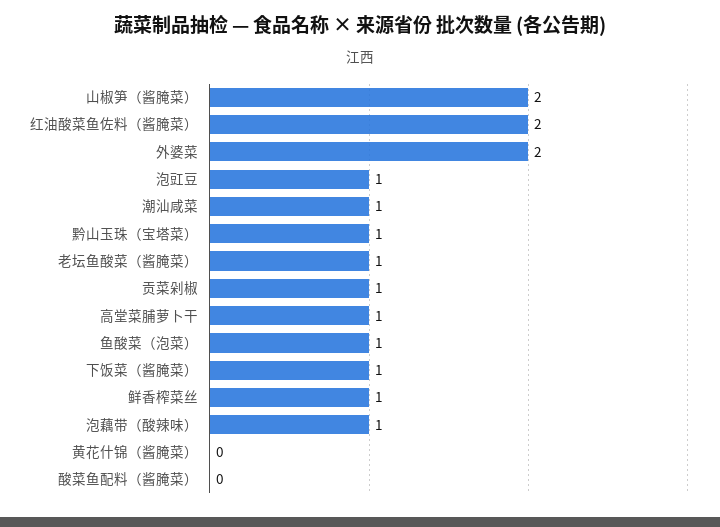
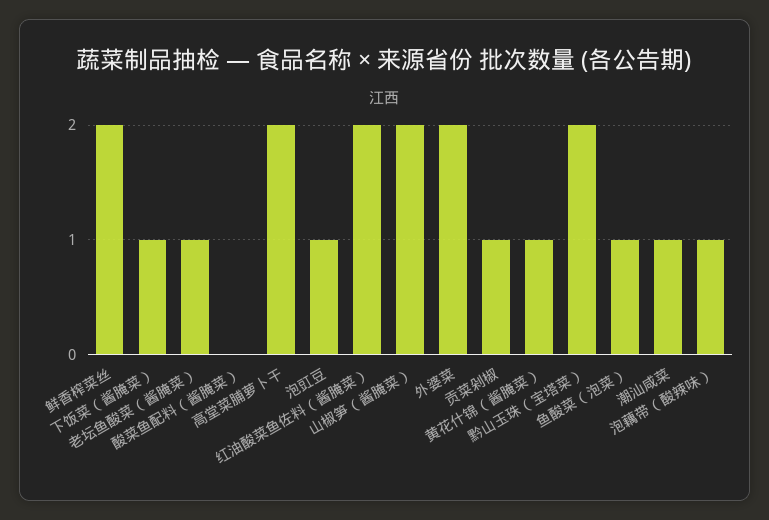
黔山玉珠（宝塔菜）: 1 -> 2
高堂菜脯萝卜干: 1 -> 2
鲜香榨菜丝: 1 -> 2
黄花什锦（酱腌菜）: 0 -> 1

